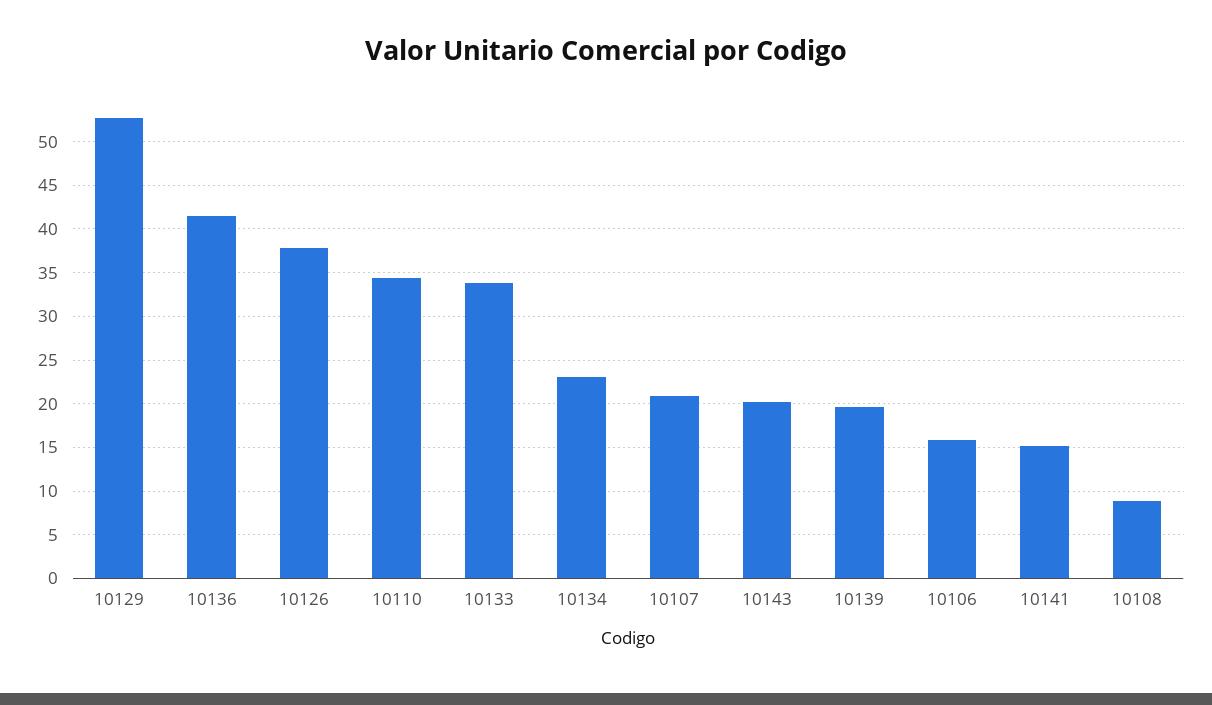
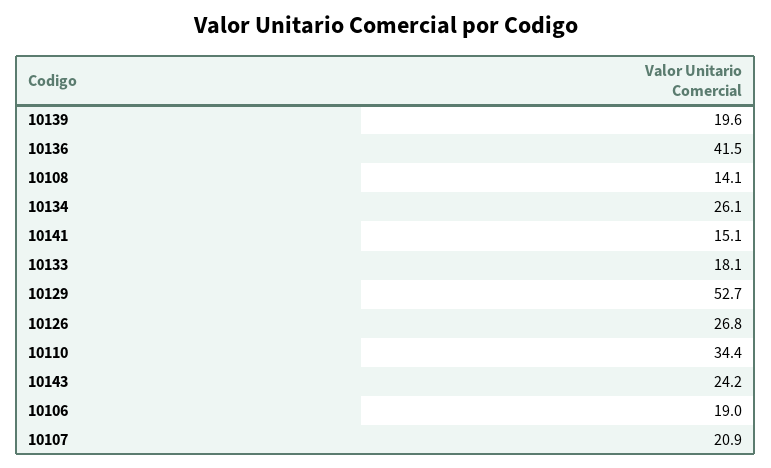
10126: 38 -> 26.8
10133: 34 -> 18.1
10134: 23 -> 26.1
10143: 20 -> 24.2
10106: 16 -> 19
10108: 9 -> 14.1

